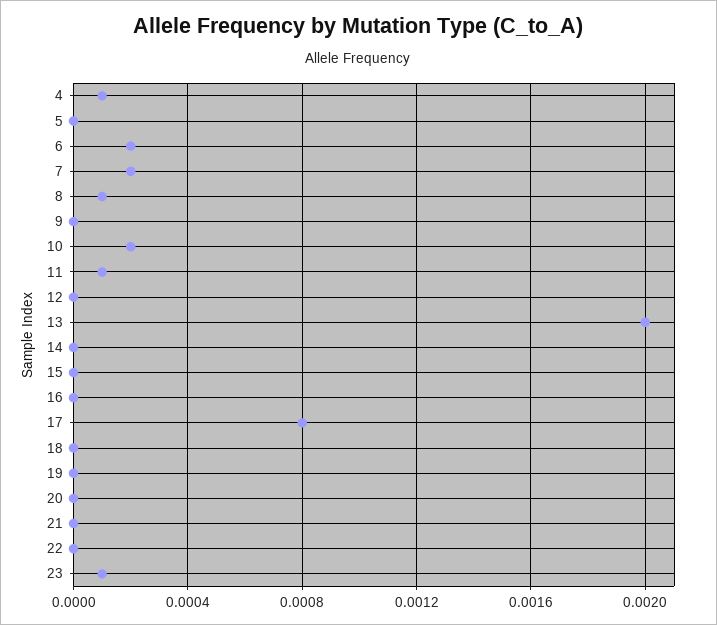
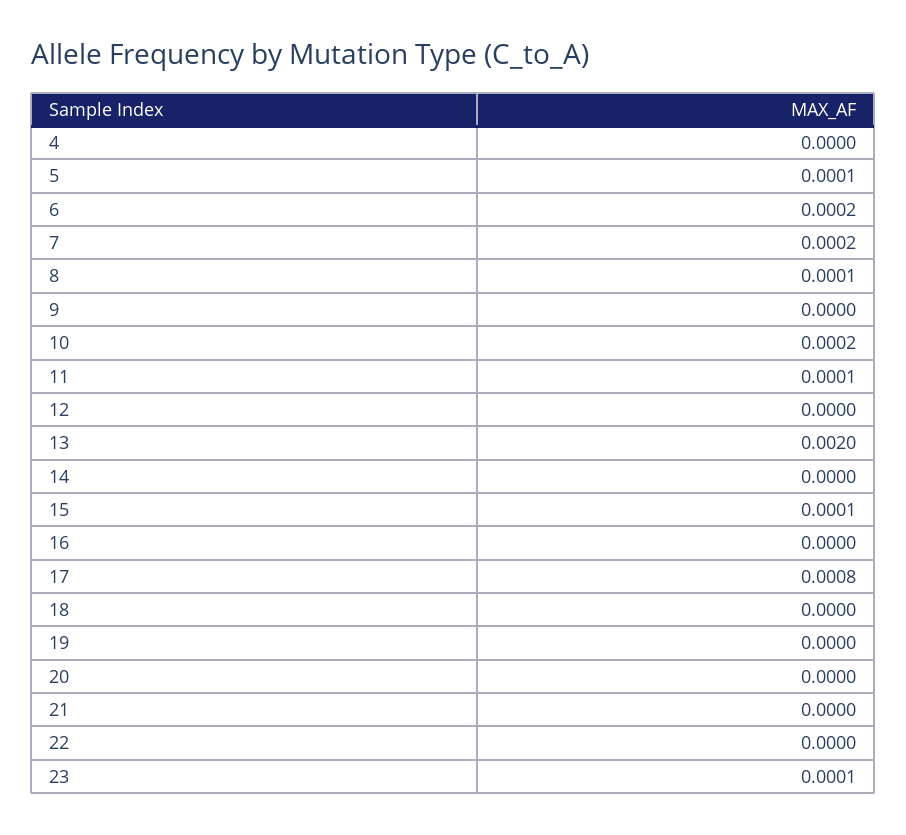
4: 0.0001 -> 0
5: 0 -> 0.0001
15: 0 -> 0.0001

